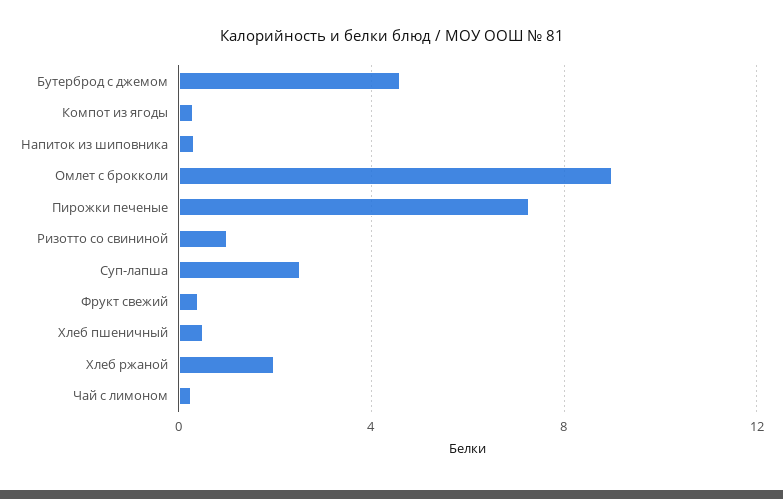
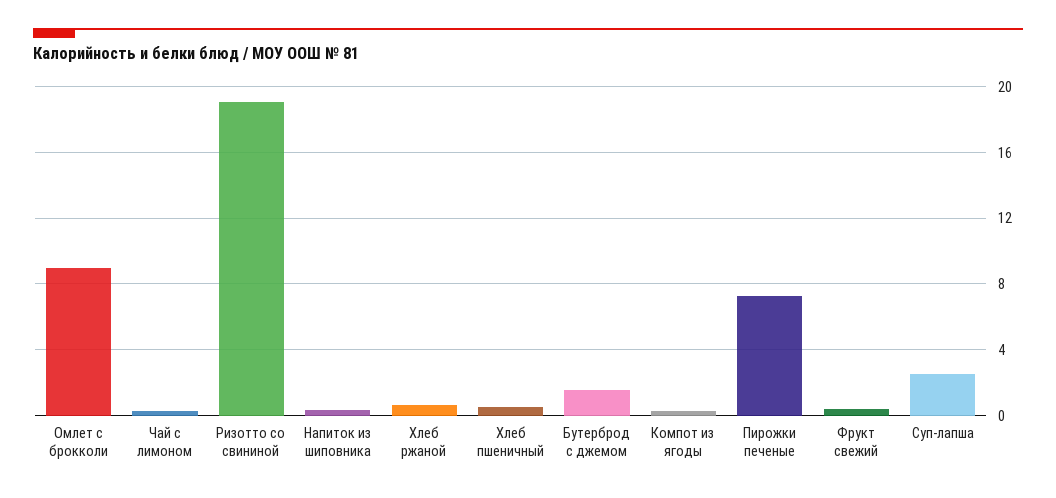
Бутерброд с джемом: 4.5 -> 1.5
Ризотто со свининой: 1 -> 19
Хлеб ржаной: 2 -> 0.5

